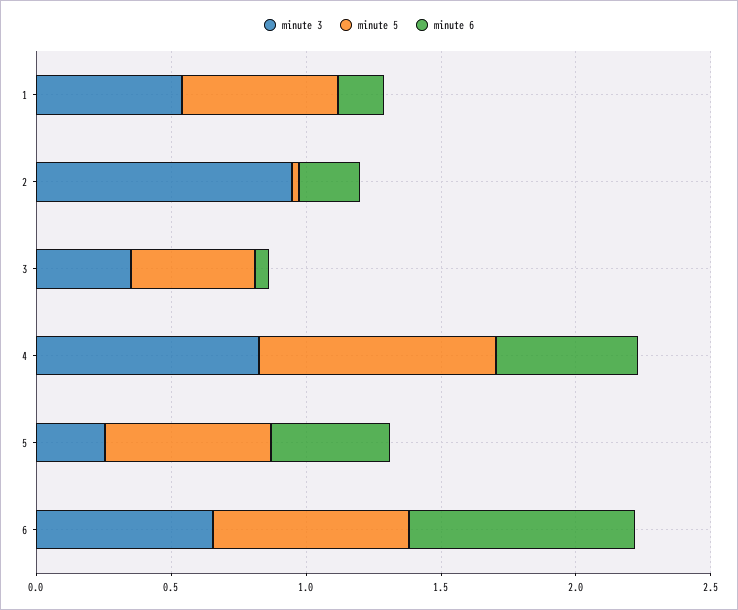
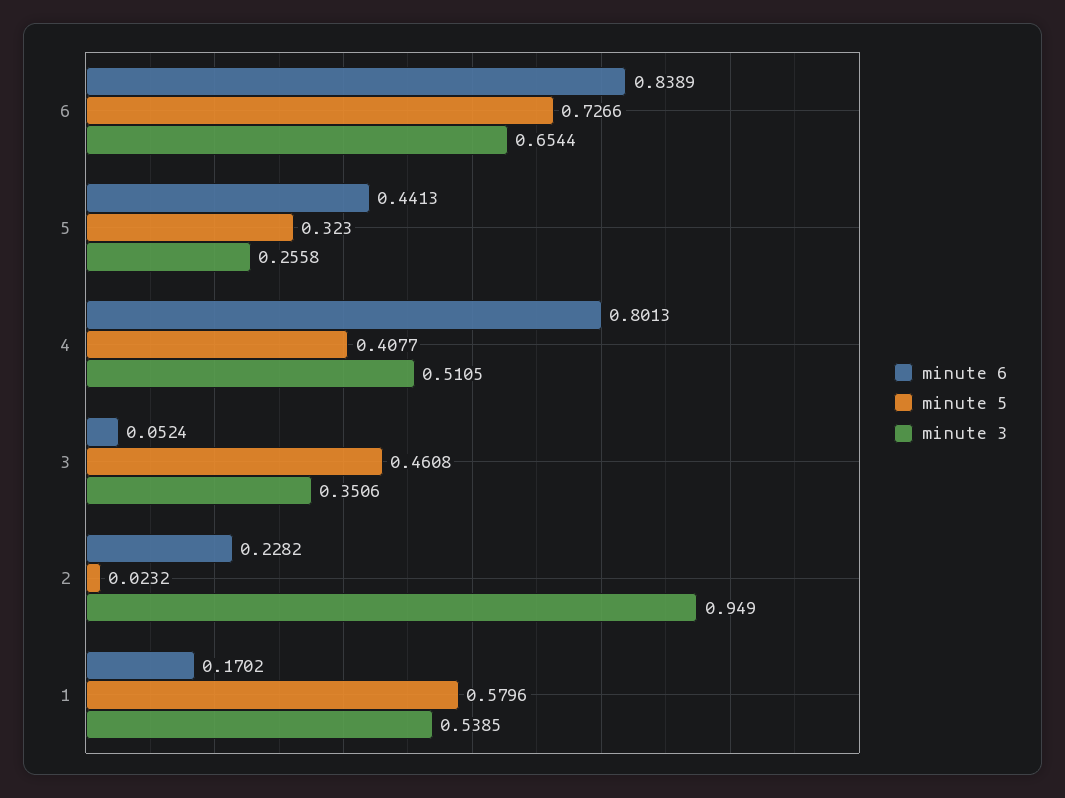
minute 3, 4: 0.8 -> 0.5105
minute 5, 4: 0.9 -> 0.4077
minute 6, 4: 0.5 -> 0.8013
minute 5, 5: 0.6 -> 0.323

